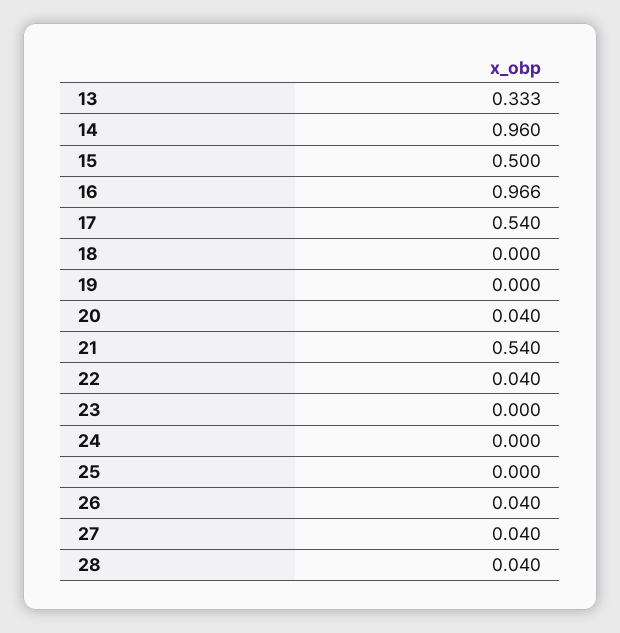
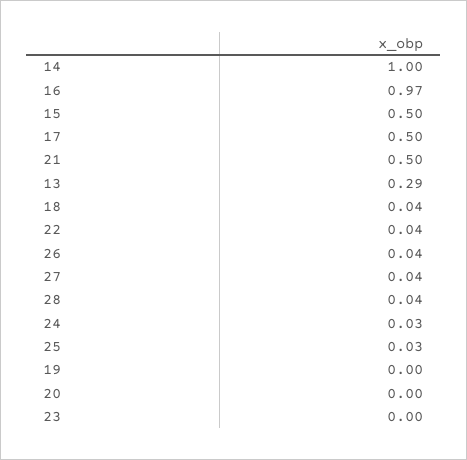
13: 0.333 -> 0.29
14: 0.96 -> 1
17: 0.54 -> 0.5
18: 0 -> 0.04
20: 0.04 -> 0
21: 0.54 -> 0.5
24: 0 -> 0.03
25: 0 -> 0.03

